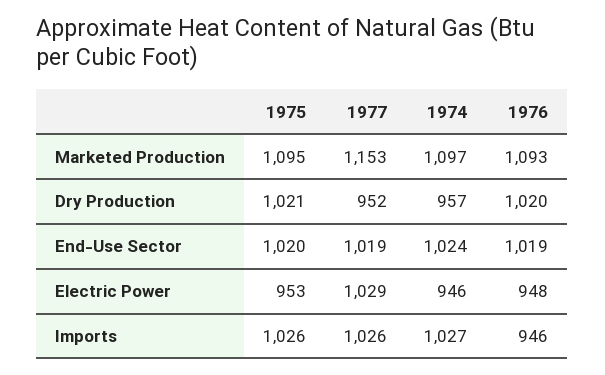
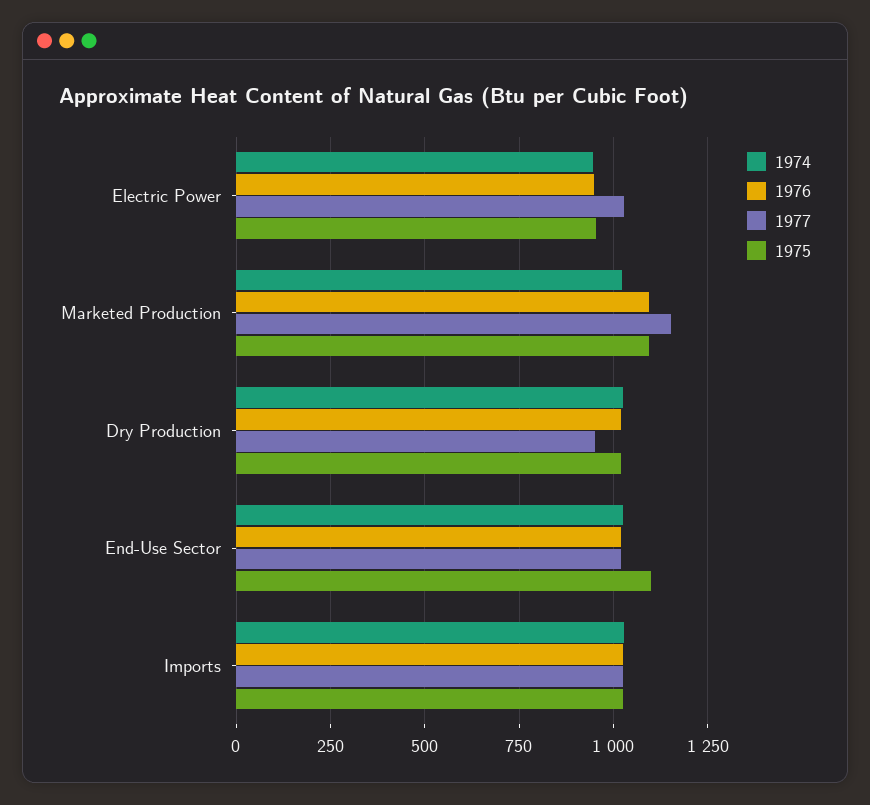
1974, Marketed Production: 1097 -> 1025
1974, Dry Production: 957 -> 1025
1975, End-Use Sector: 1020 -> 1100
1976, Imports: 946 -> 1025

